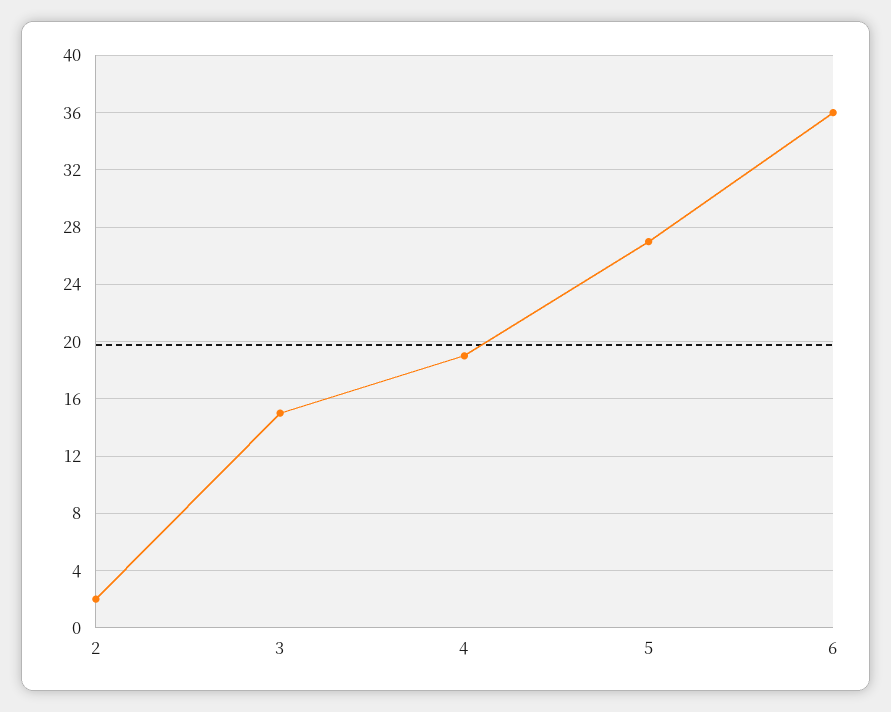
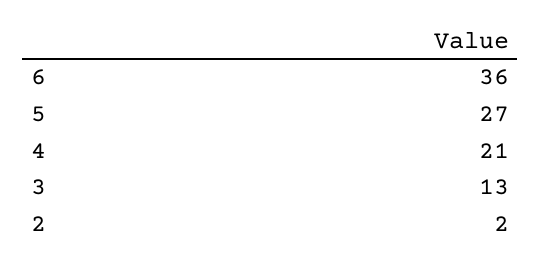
3: 15 -> 13
4: 19 -> 21

